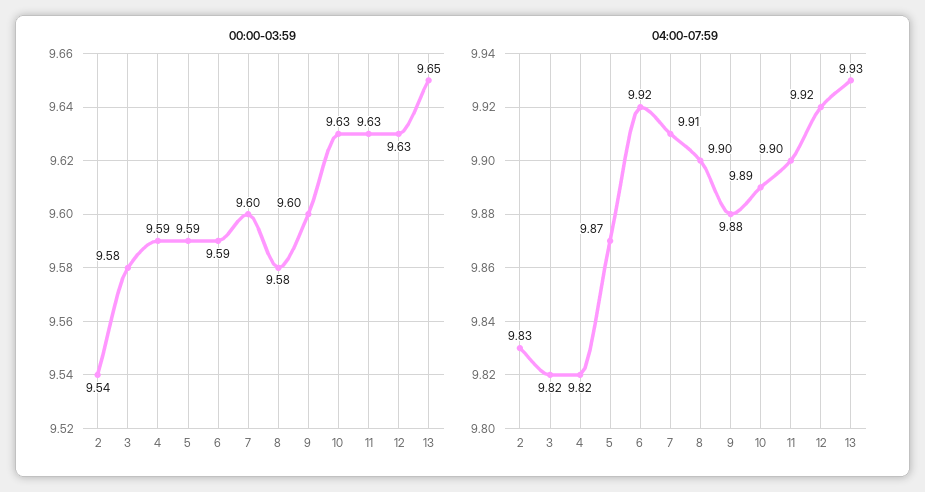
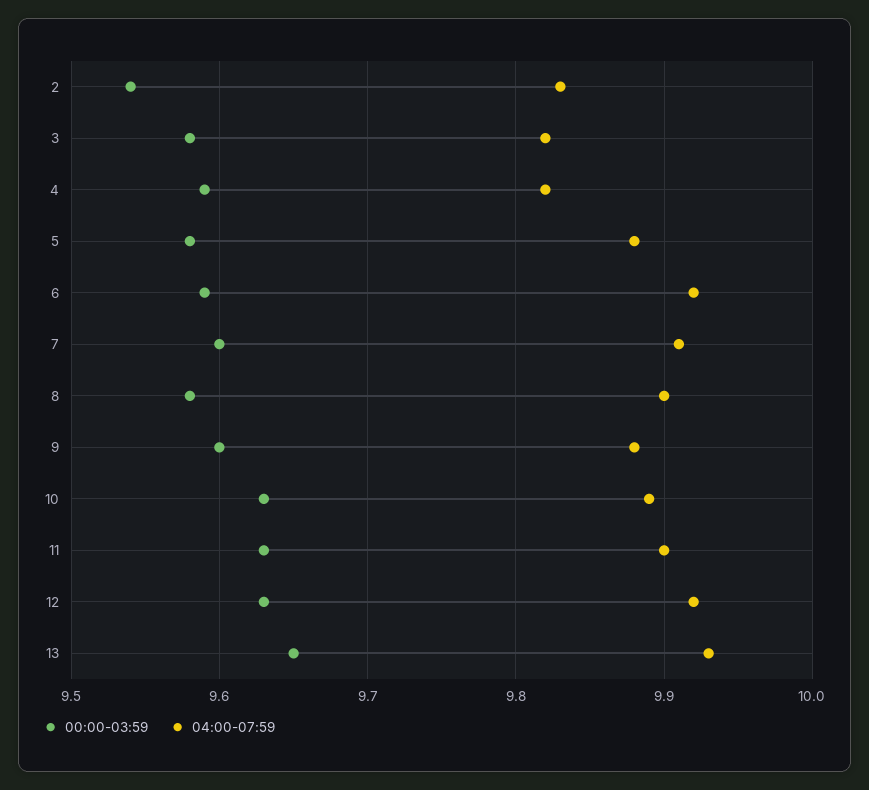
00:00-03:59, 5: 9.59 -> 9.58
04:00-07:59, 5: 9.87 -> 9.88

